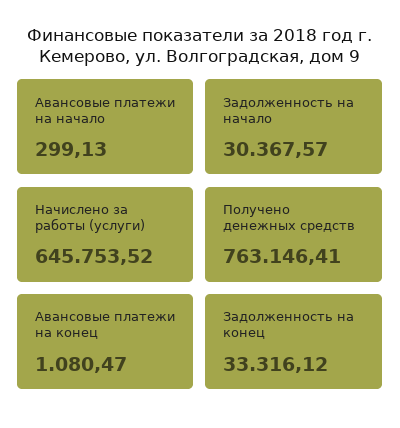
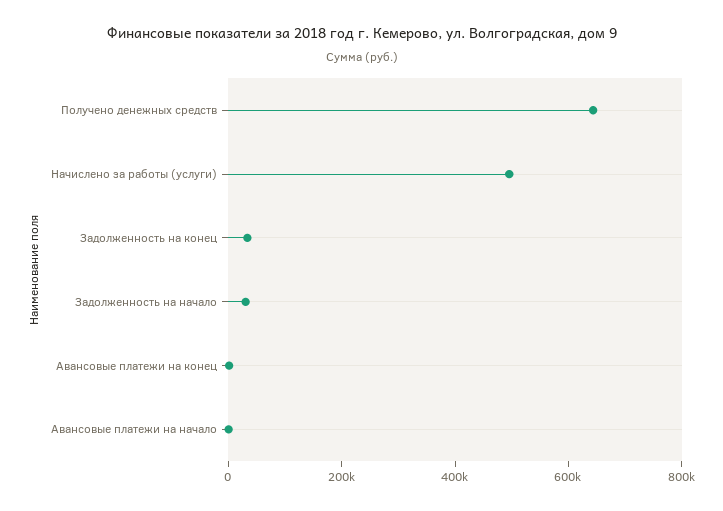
Начислено за работы (услуги): 645753.52 -> 500000
Получено денежных средств: 763146.41 -> 650000

